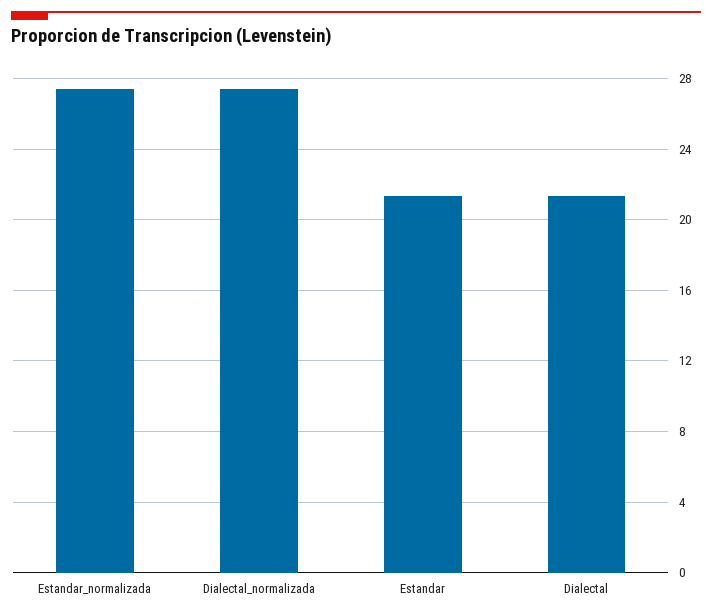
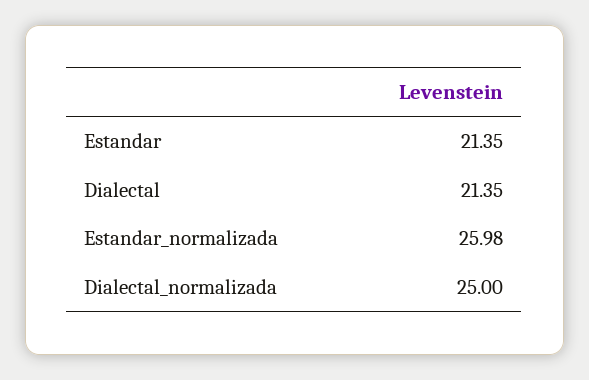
Estandar_normalizada: 27.5 -> 25.98
Dialectal_normalizada: 27.5 -> 25

